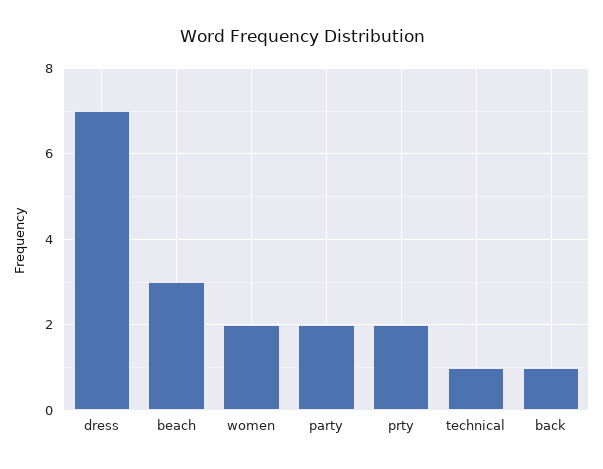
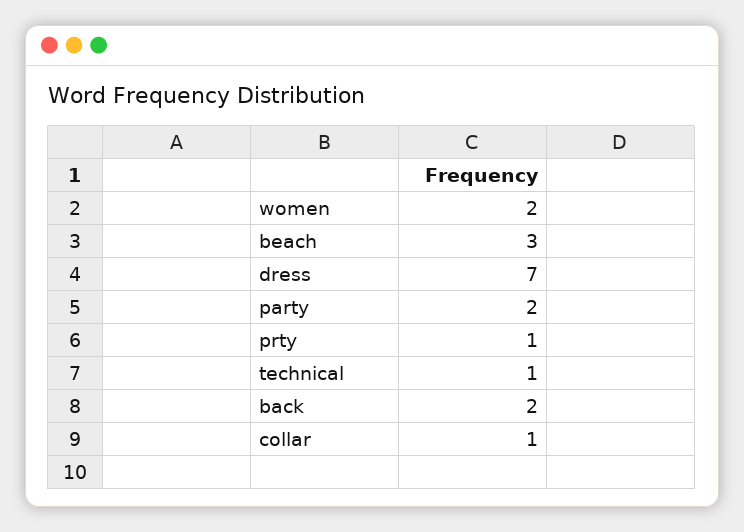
prty: 2 -> 1
back: 1 -> 2
collar: none -> 1

